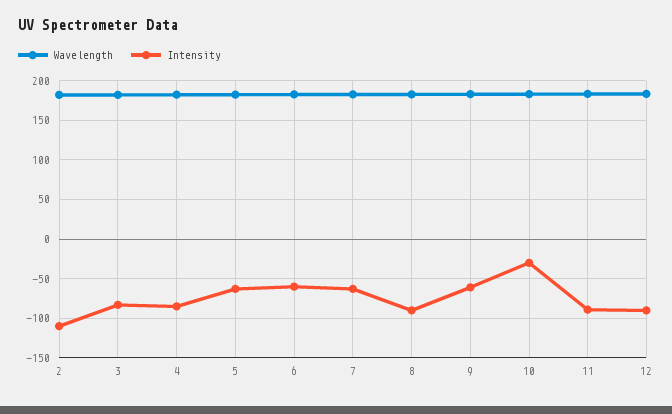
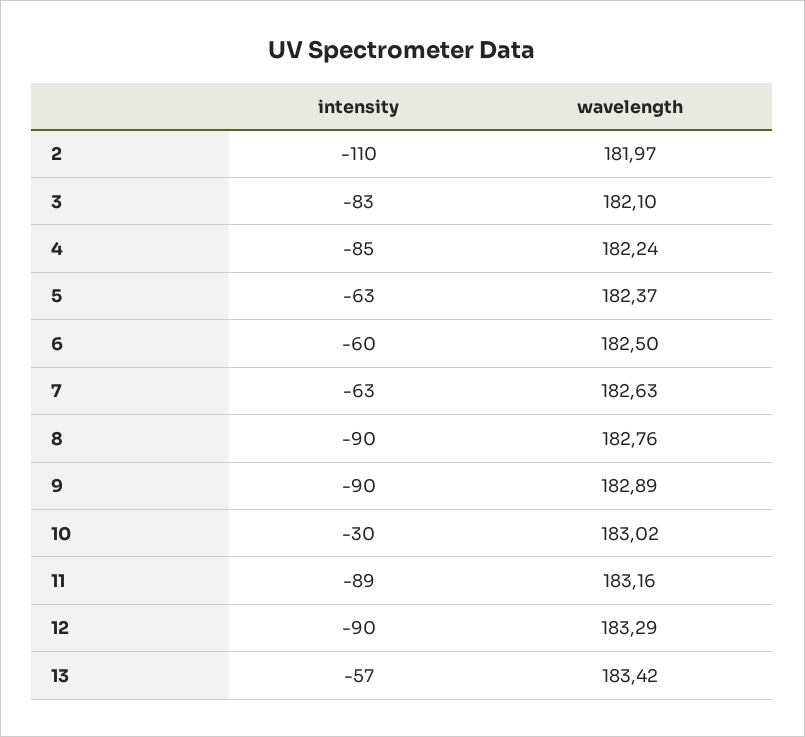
Intensity, 9: -60 -> -90
Intensity, 13: none -> -57
Wavelength, 13: none -> 183.42

